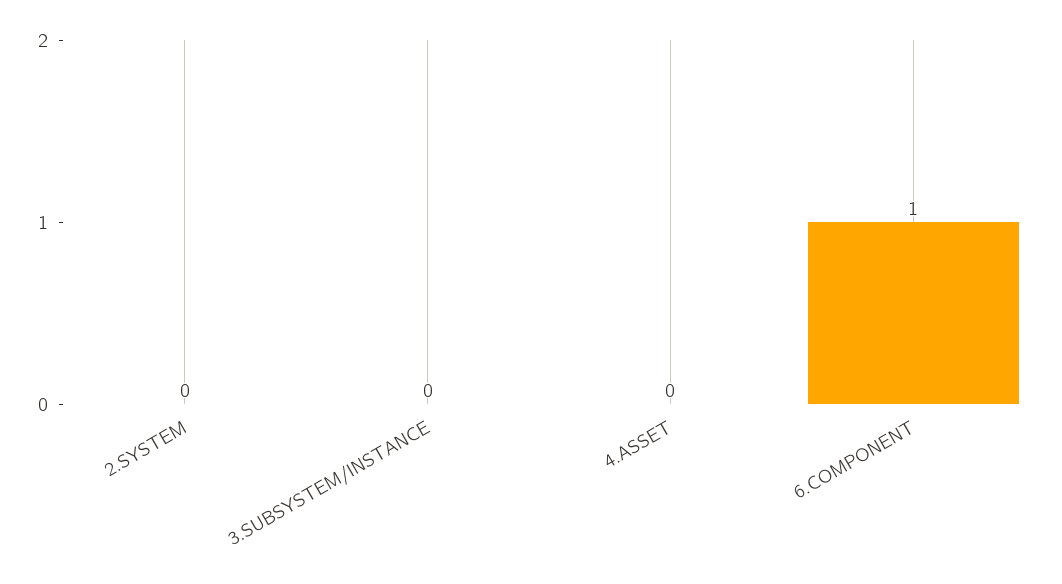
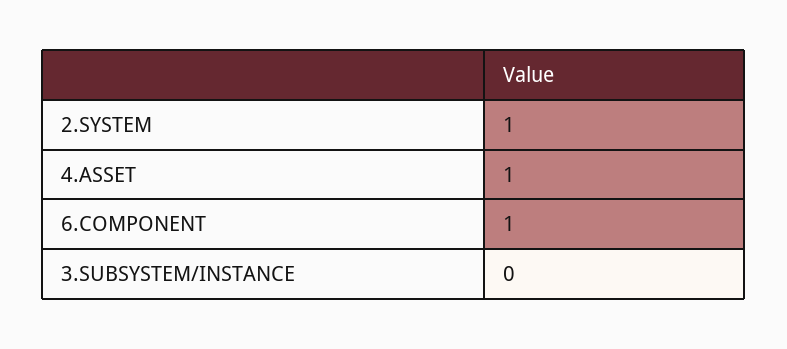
2.SYSTEM: 0 -> 1
4.ASSET: 0 -> 1

